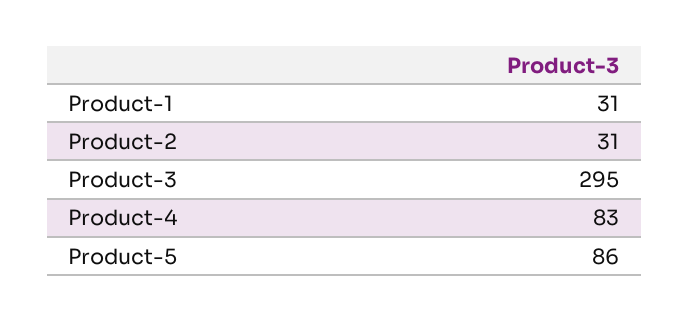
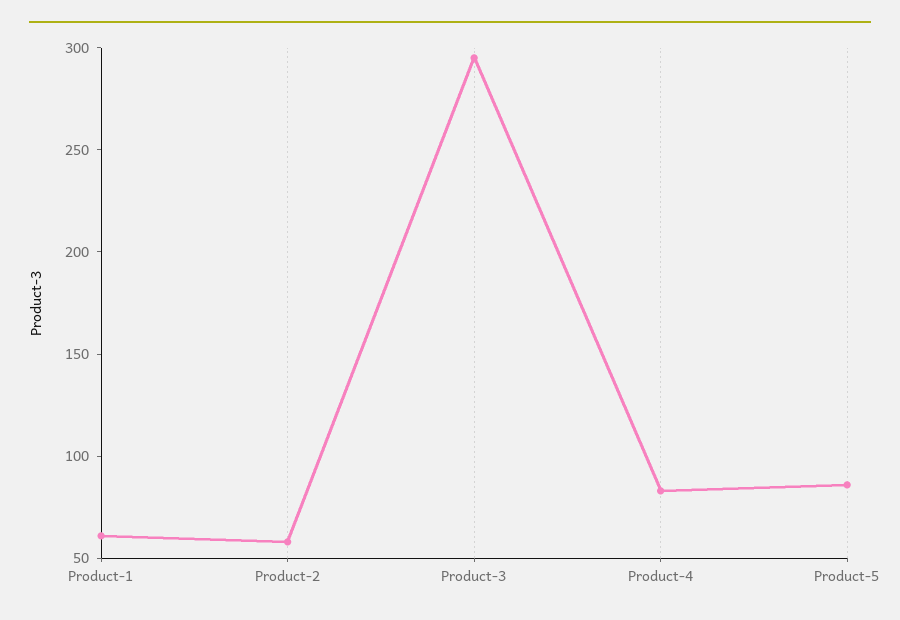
Product-1: 31 -> 60
Product-2: 31 -> 60

